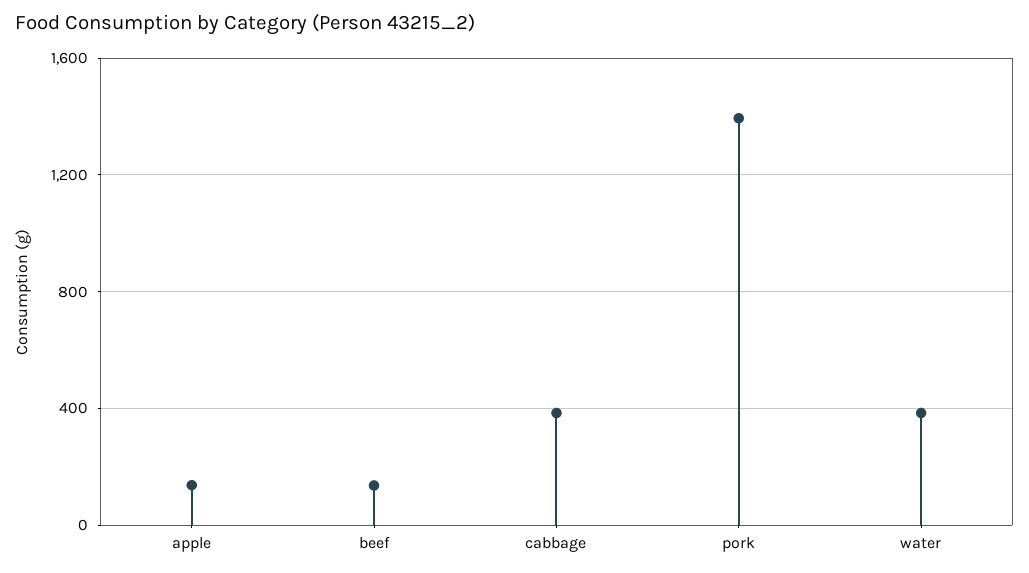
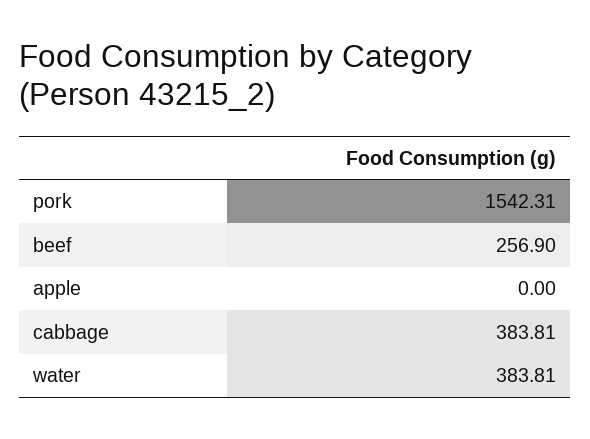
apple: 150 -> 0
beef: 150 -> 256.9
pork: 1400 -> 1542.31

